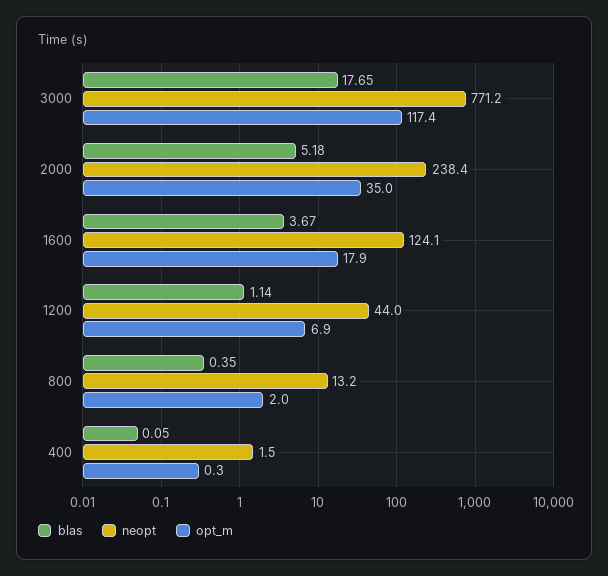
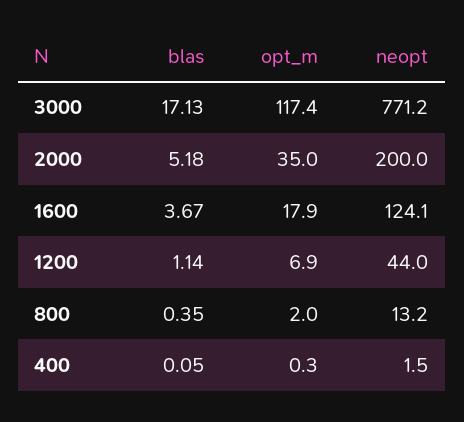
blas, 3000: 17.65 -> 17.13
neopt, 2000: 238.4 -> 200

